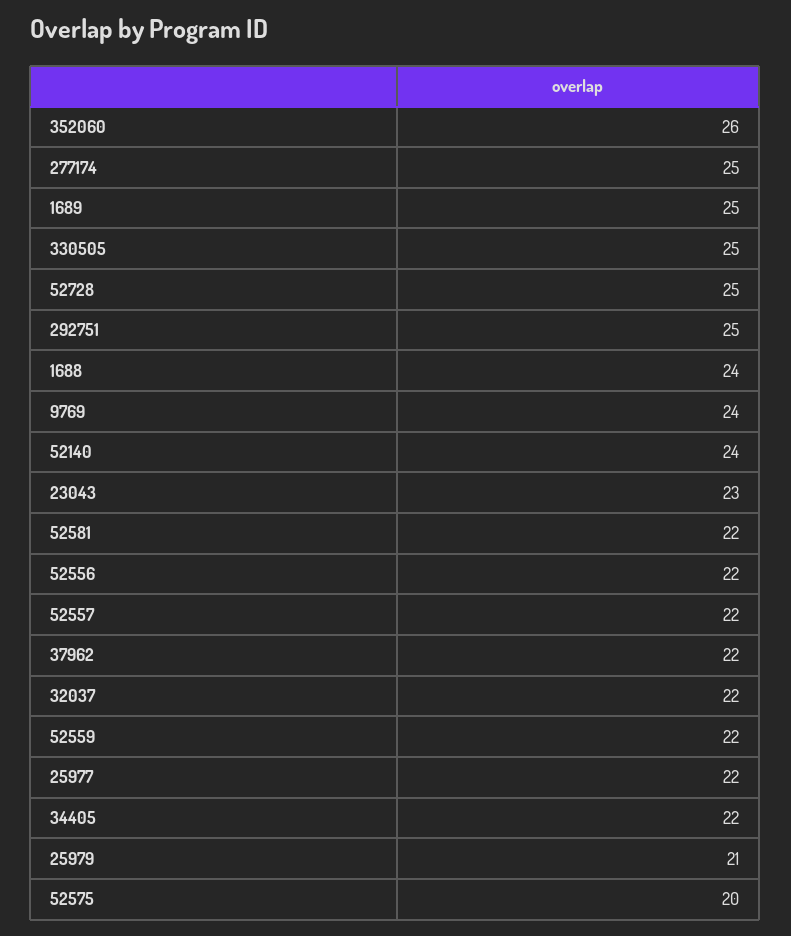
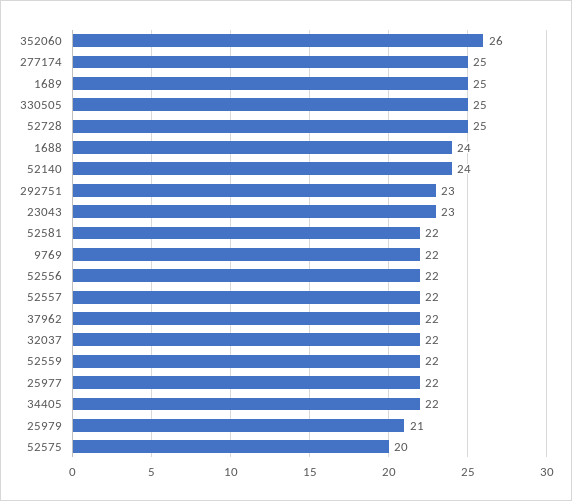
292751: 25 -> 23
9769: 24 -> 22

